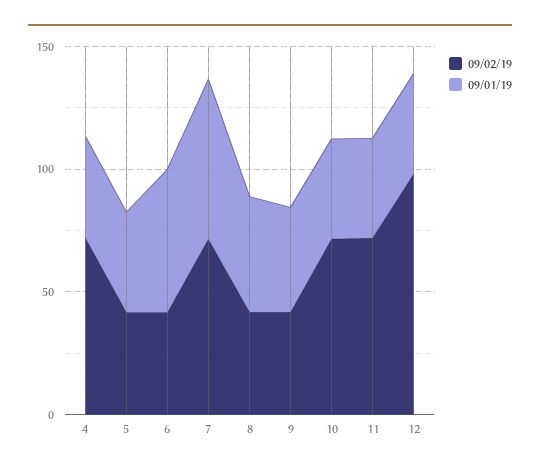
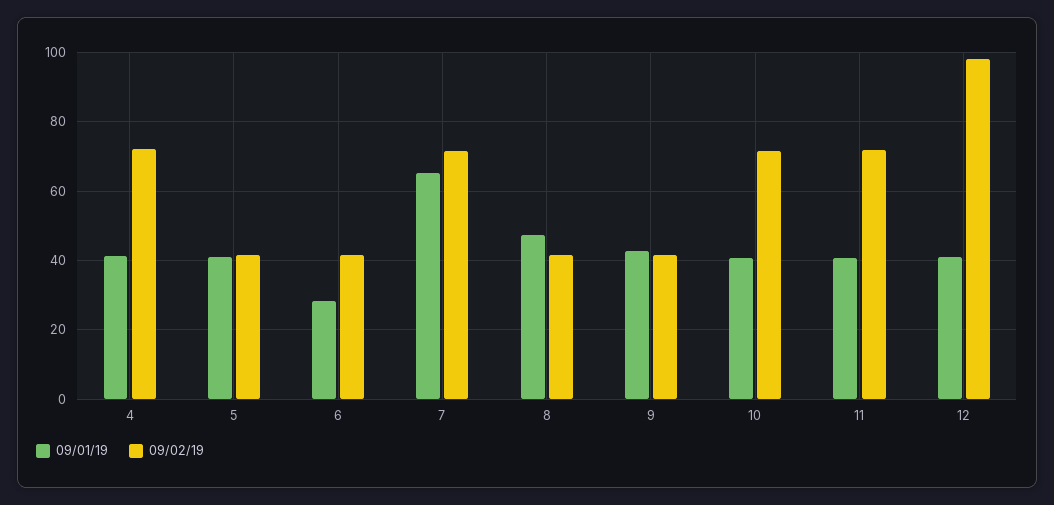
09/01/19, 6: 60 -> 28

